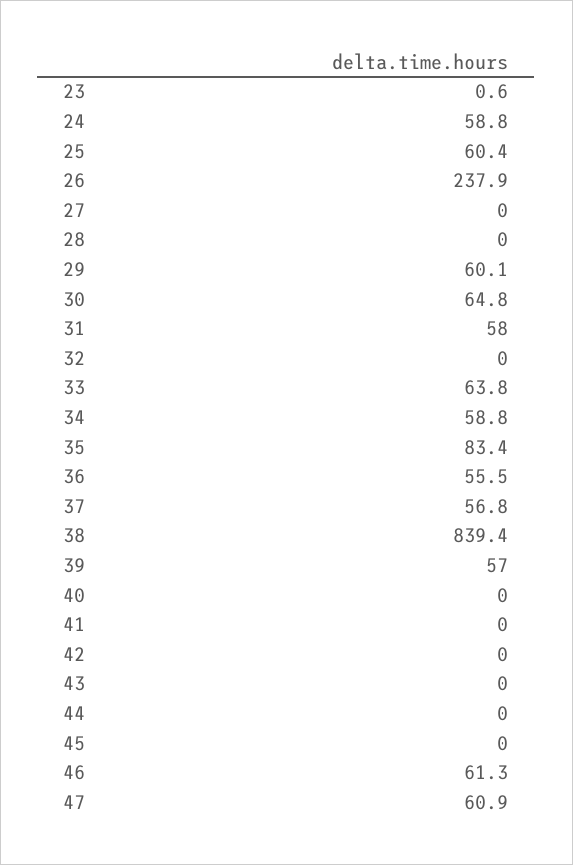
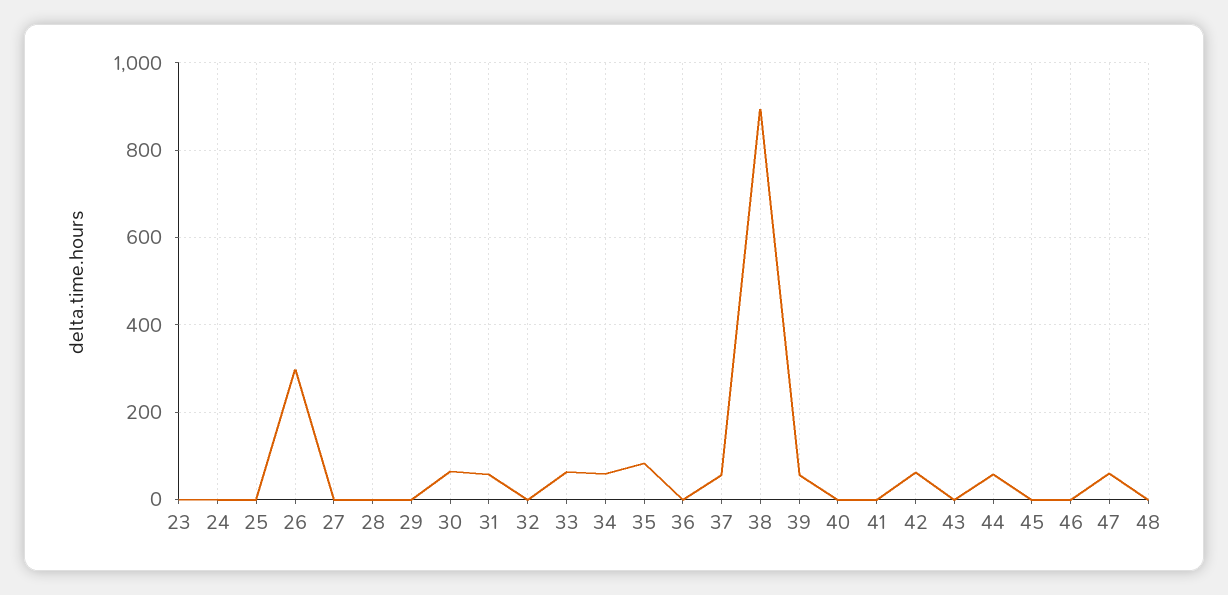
24: 58.8 -> 0
25: 60.4 -> 0
26: 237.9 -> 300
29: 60.1 -> 0
36: 55.5 -> 0
38: 839.4 -> 900
42: 0 -> 60
44: 0 -> 60
46: 61.3 -> 0
48: none -> 0

